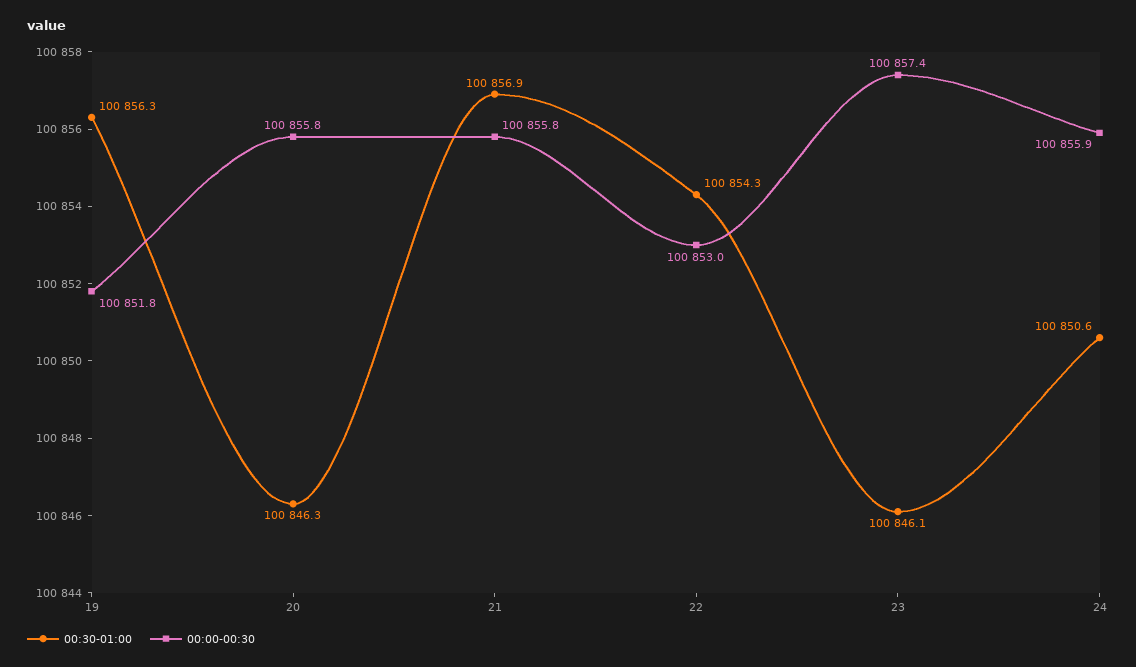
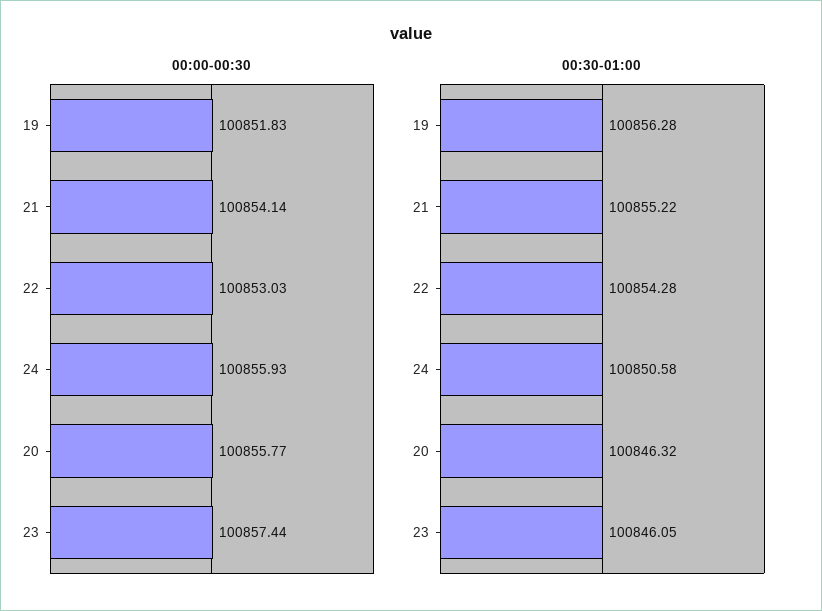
00:30-01:00, 21: 100856.9 -> 100855.22
00:00-00:30, 21: 100855.8 -> 100854.14

